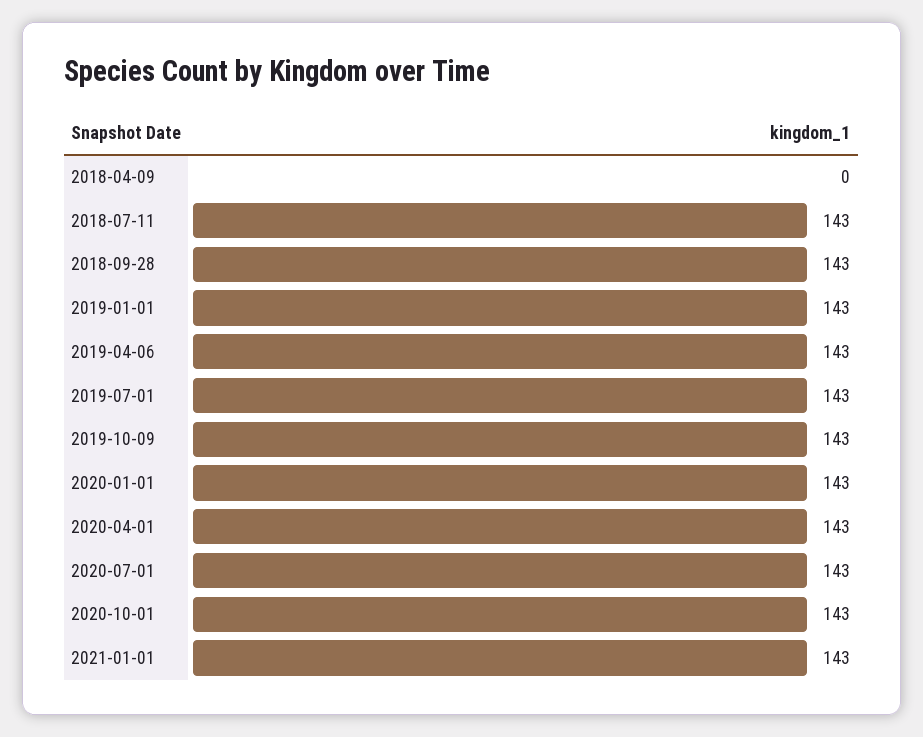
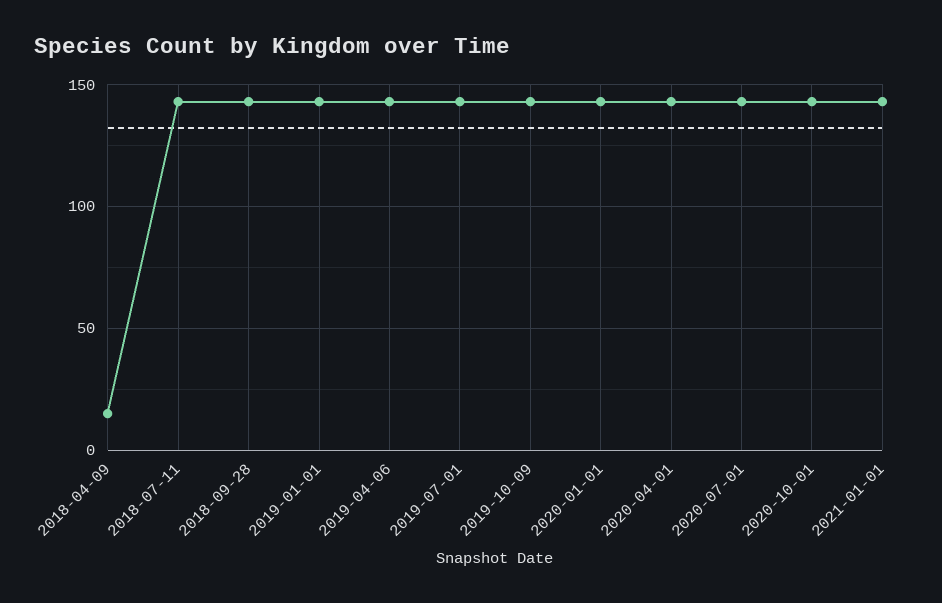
2018-04-09: 0 -> 15

